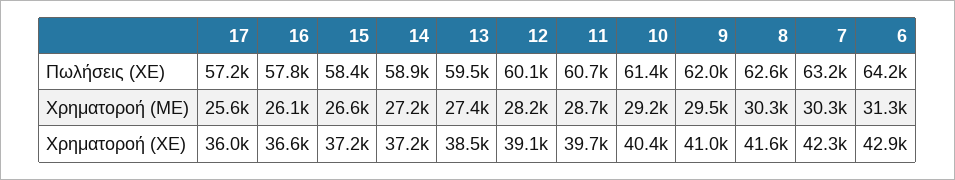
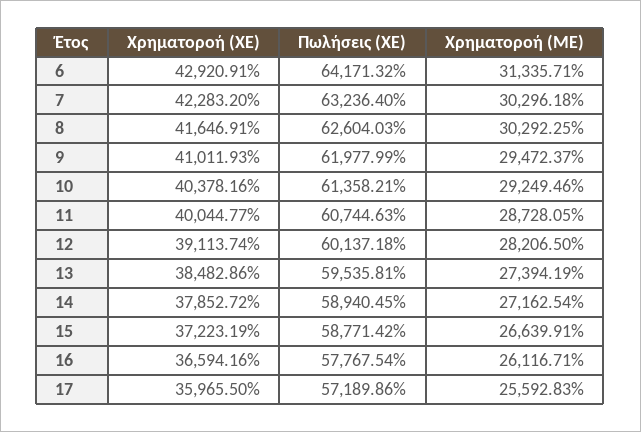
15, Πωλήσεις (ΧΕ): 58400 -> 58771.42
14, Χρηματοροή (XE): 37200 -> 37852.72
11, Χρηματοροή (XE): 39700 -> 40044.77

